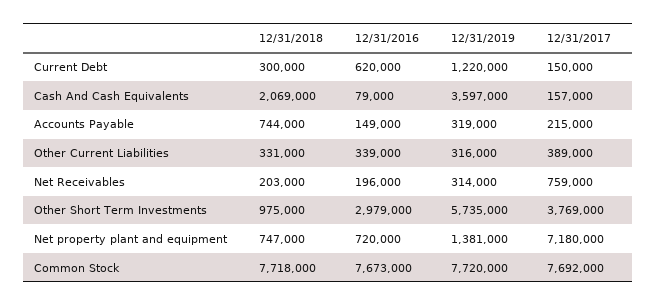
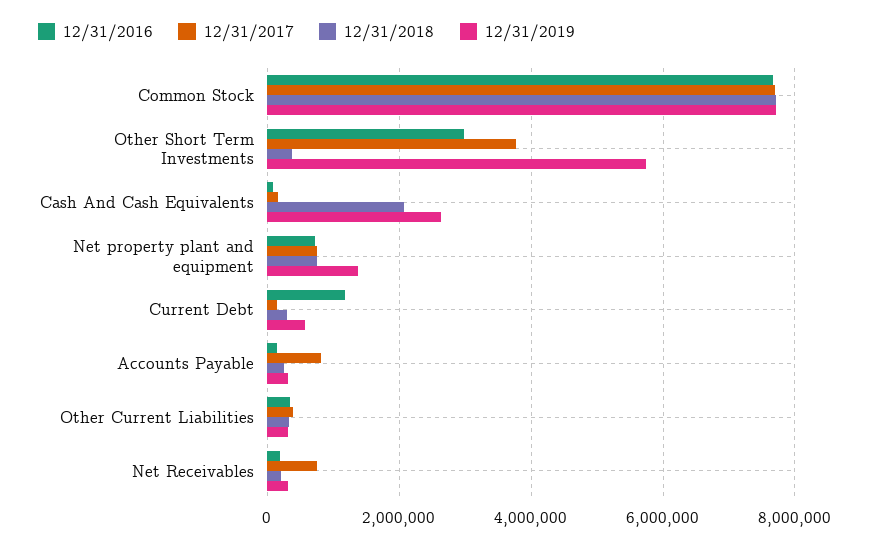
12/31/2016, Current Debt: 620000 -> 1200000
12/31/2019, Current Debt: 1220000 -> 600000
12/31/2019, Cash And Cash Equivalents: 3597000 -> 2600000
12/31/2018, Accounts Payable: 744000 -> 200000
12/31/2017, Accounts Payable: 215000 -> 800000
12/31/2018, Other Short Term Investments: 975000 -> 400000
12/31/2017, Net property plant and equipment: 7180000 -> 800000

